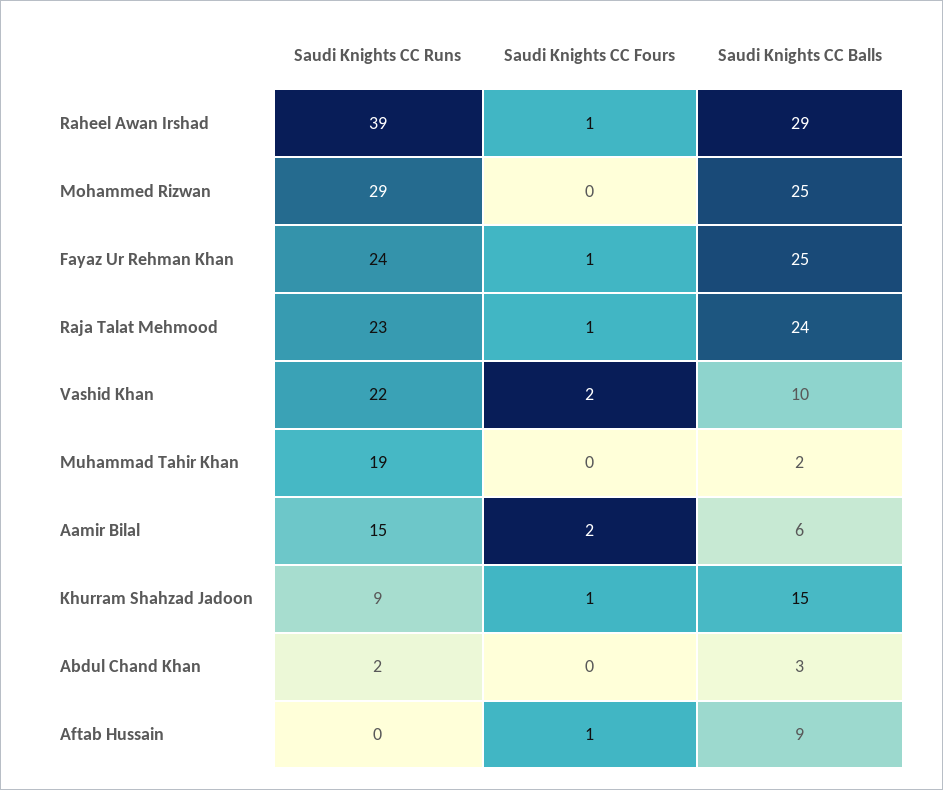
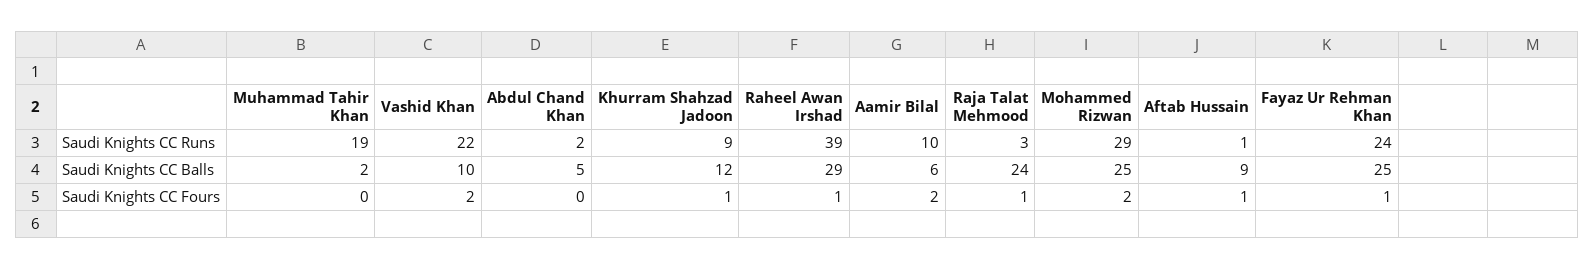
Saudi Knights CC Fours, Mohammed Rizwan: 0 -> 2
Saudi Knights CC Runs, Raja Talat Mehmood: 23 -> 3
Saudi Knights CC Runs, Aamir Bilal: 15 -> 10
Saudi Knights CC Balls, Khurram Shahzad Jadoon: 15 -> 12
Saudi Knights CC Balls, Abdul Chand Khan: 3 -> 5
Saudi Knights CC Runs, Aftab Hussain: 0 -> 1

